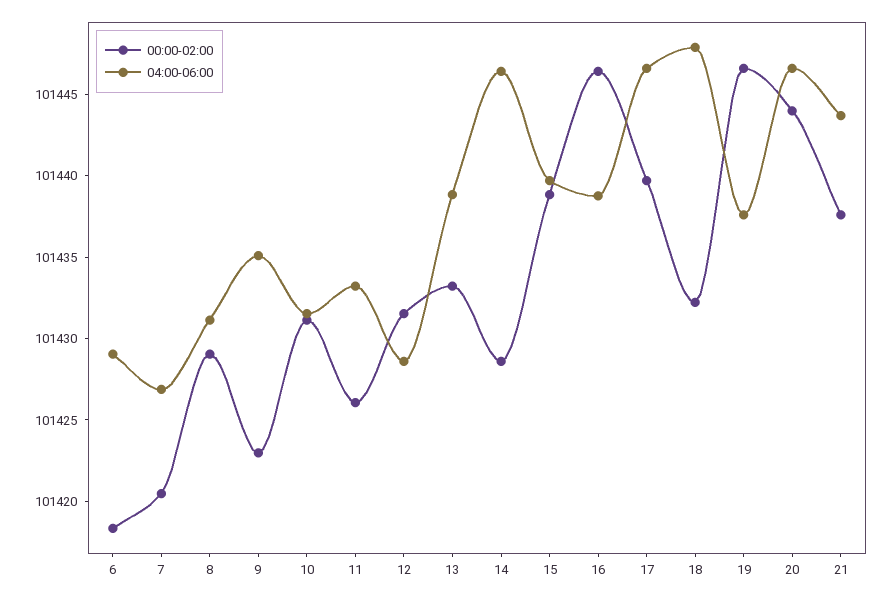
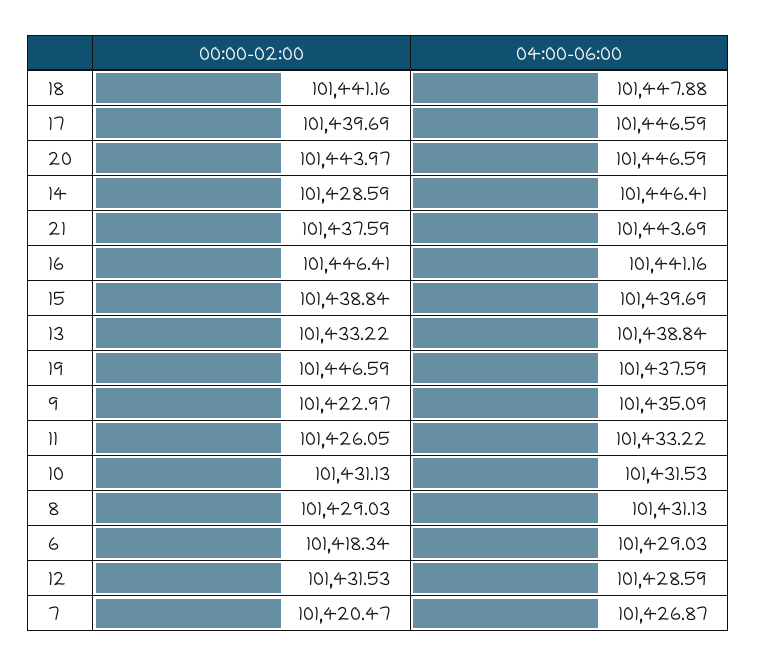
04:00-06:00, 16: 101439 -> 101441.16
00:00-02:00, 18: 101432 -> 101441.16

